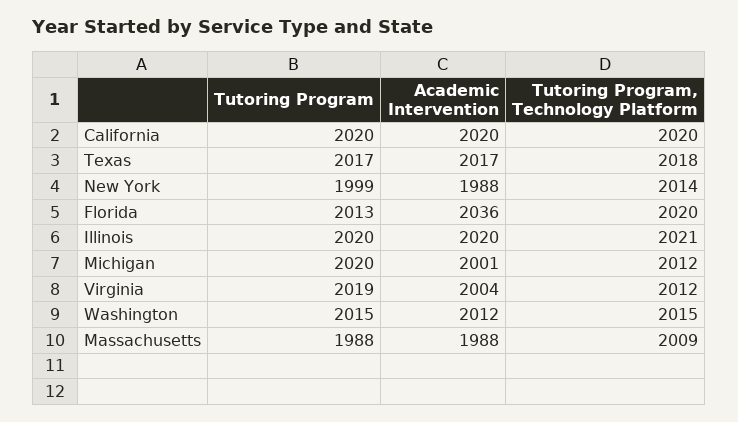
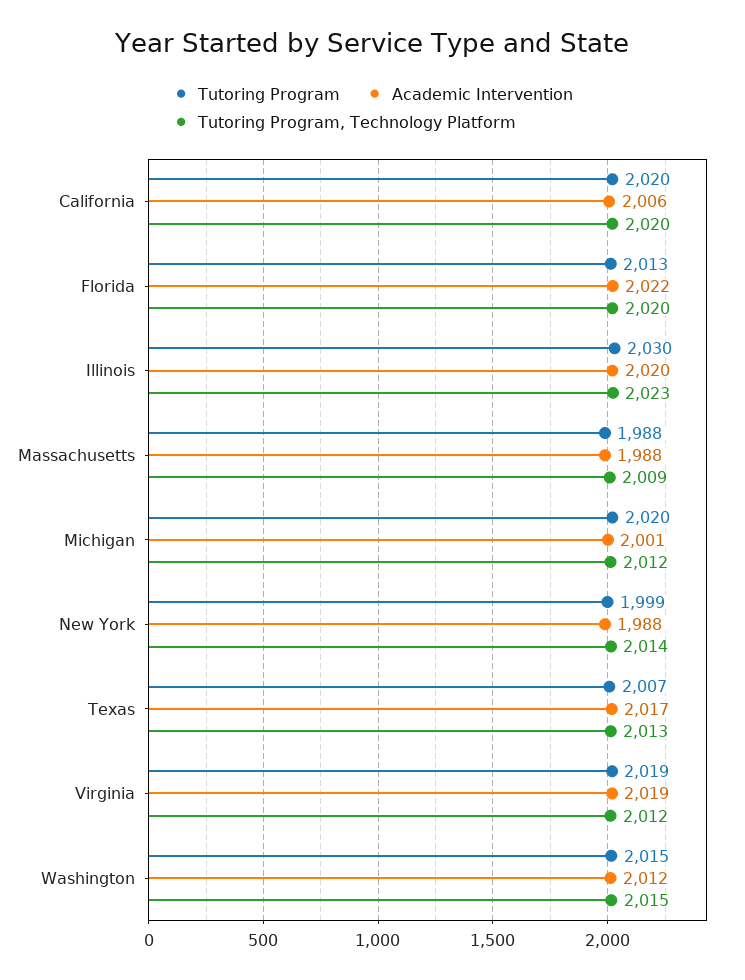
Academic Intervention, California: 2020 -> 2006
Tutoring Program, Texas: 2017 -> 2007
Tutoring Program, Technology Platform, Texas: 2018 -> 2013
Academic Intervention, Florida: 2036 -> 2022
Tutoring Program, Illinois: 2020 -> 2030
Tutoring Program, Technology Platform, Illinois: 2021 -> 2023
Academic Intervention, Virginia: 2004 -> 2019

